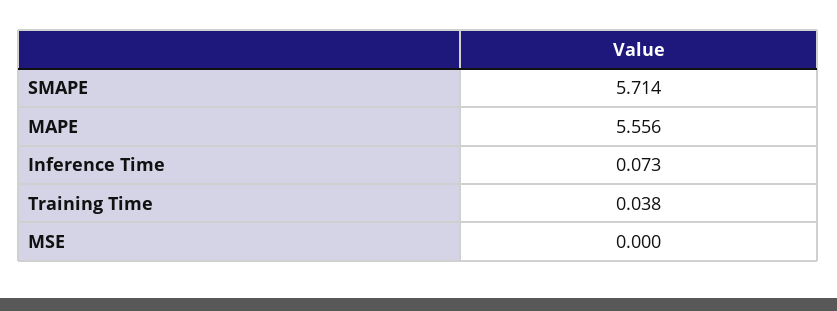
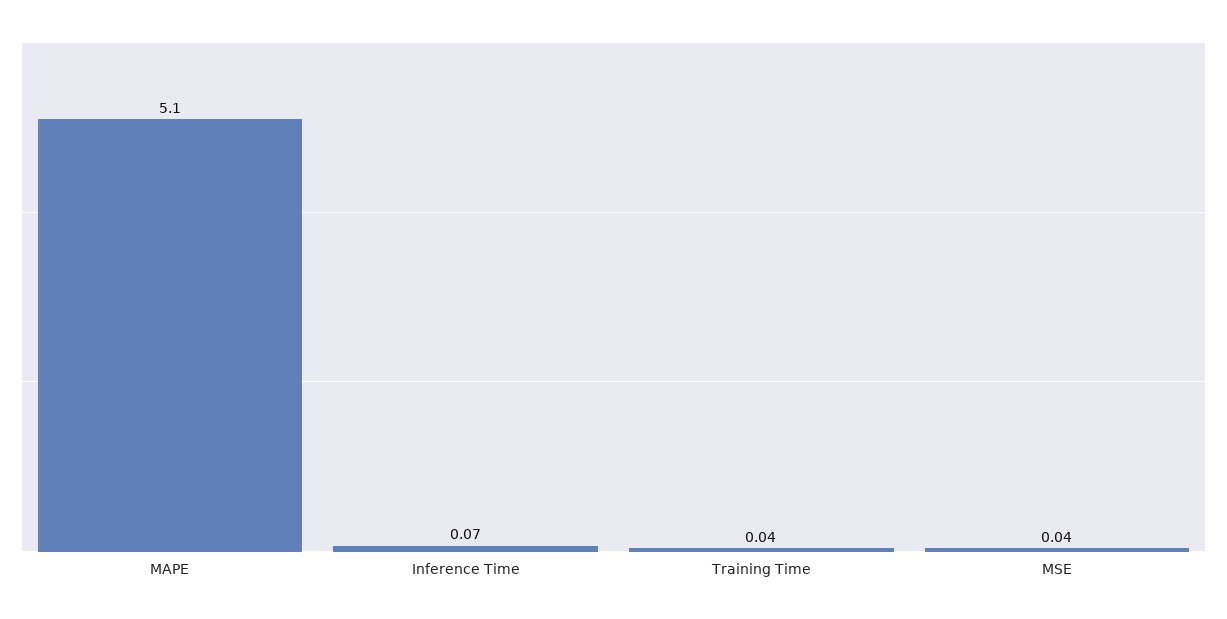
SMAPE: 5.714 -> none
MAPE: 5.556 -> 5.1
MSE: 0 -> 0.04

